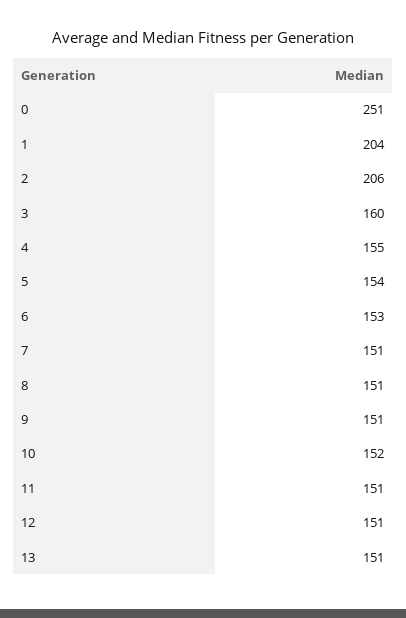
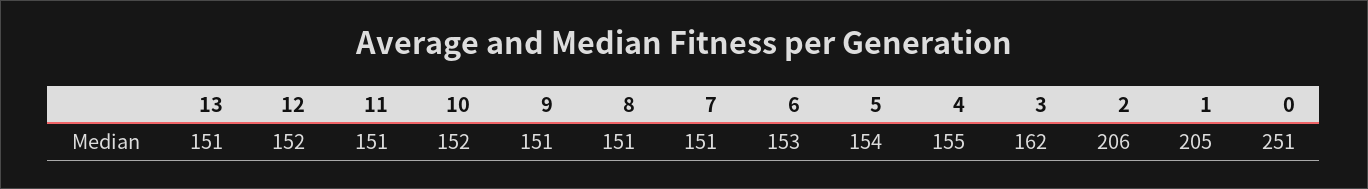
1: 204 -> 205
3: 160 -> 162
12: 151 -> 152

